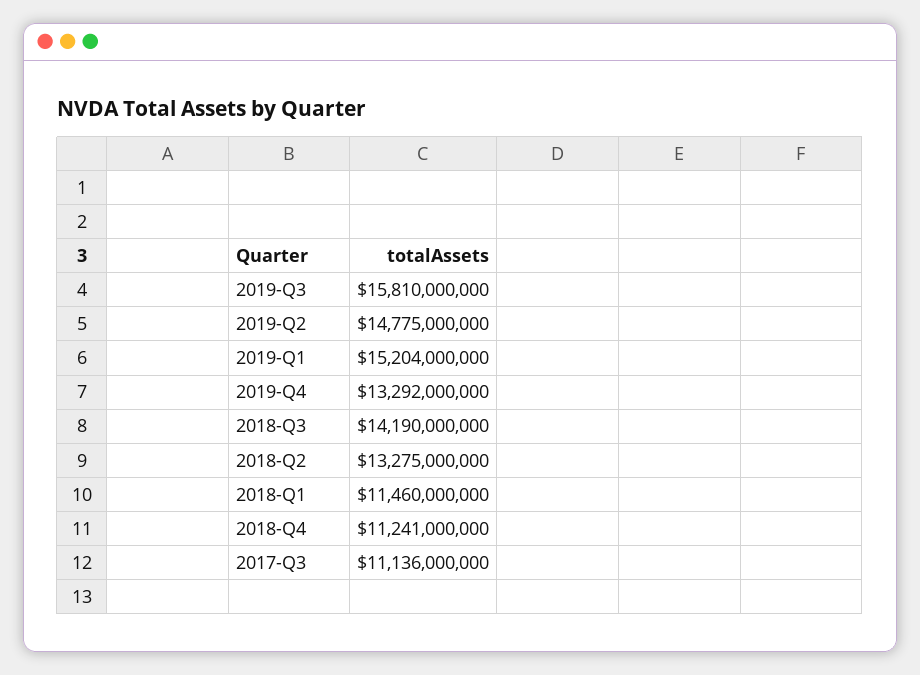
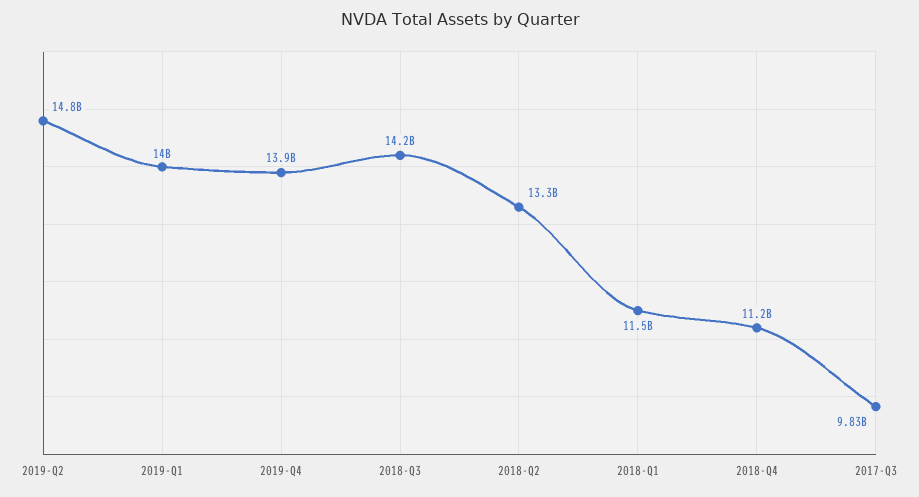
2019-Q3: 15810000000 -> none
2019-Q1: 15204000000 -> 14000000000
2019-Q4: 13292000000 -> 13900000000
2017-Q3: 11136000000 -> 9830000000

